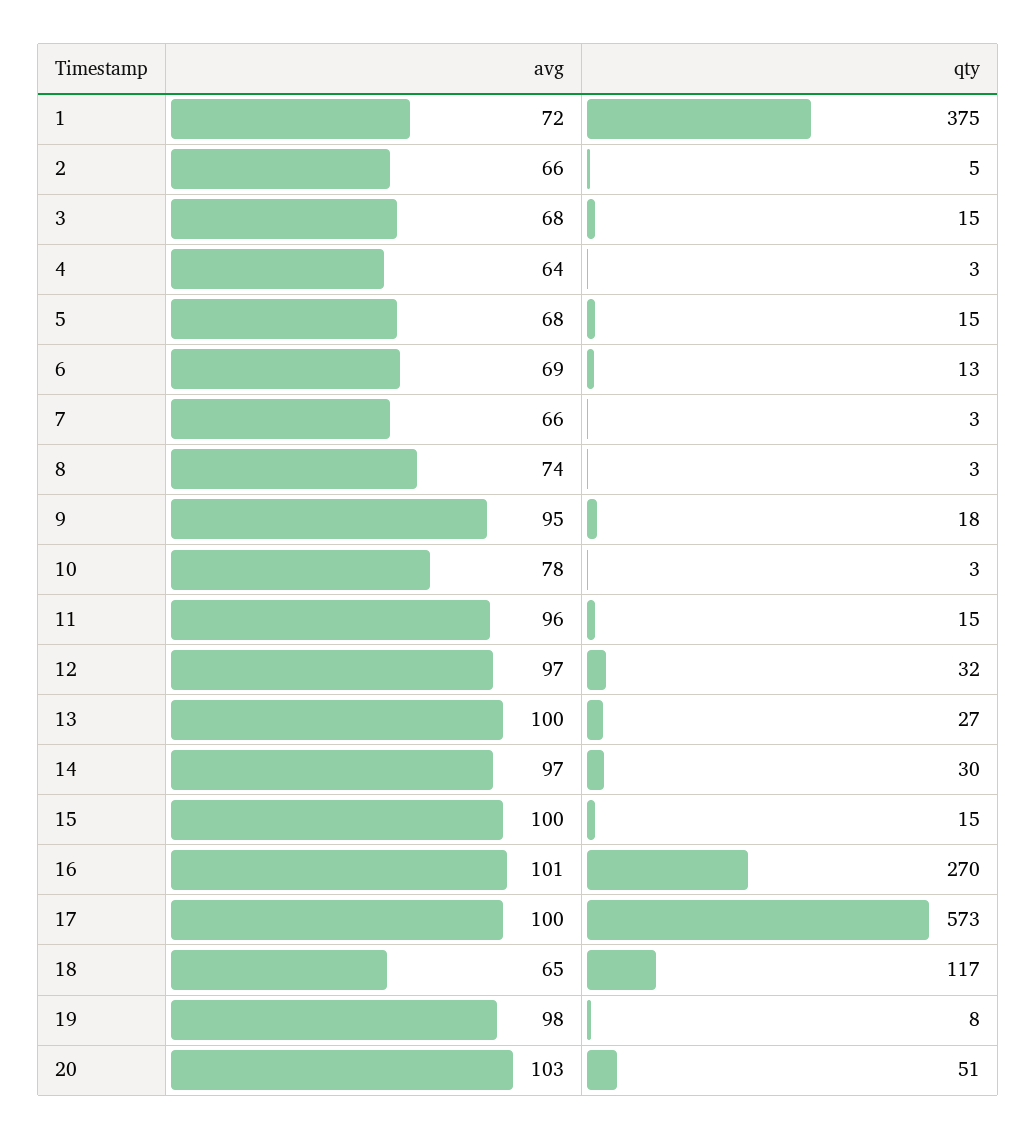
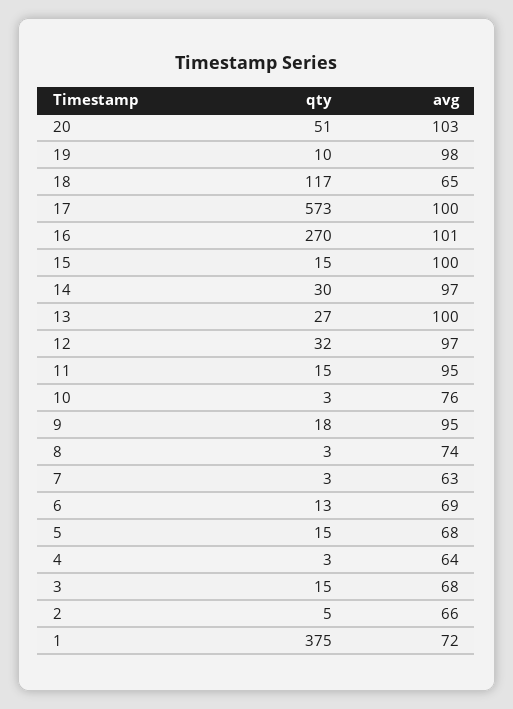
avg, 7: 66 -> 63
avg, 10: 78 -> 76
avg, 11: 96 -> 95
qty, 19: 8 -> 10

